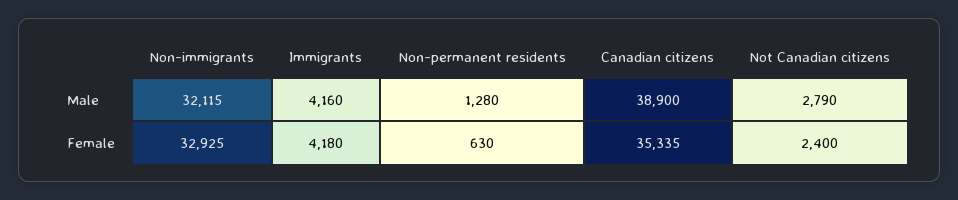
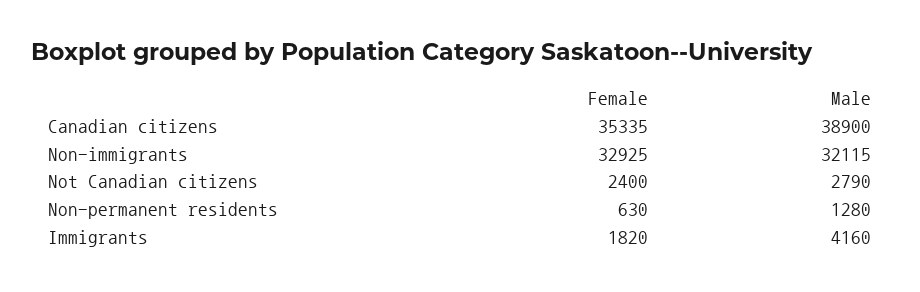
Immigrants, Female: 4180 -> 1820

